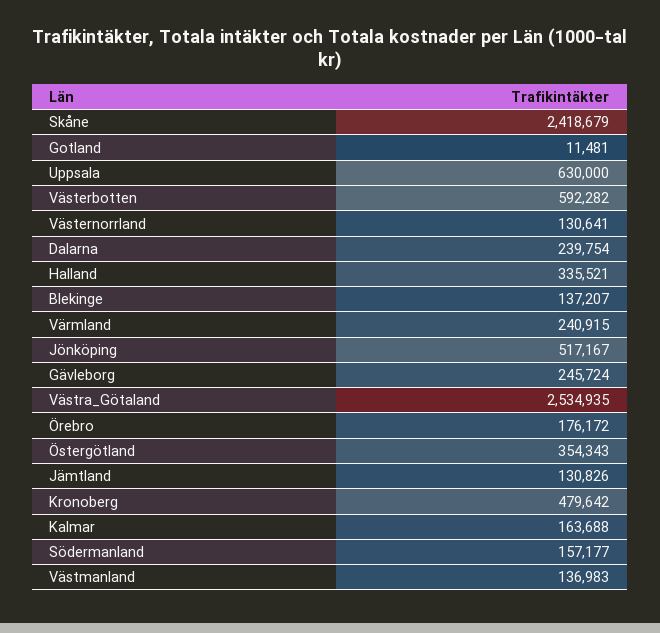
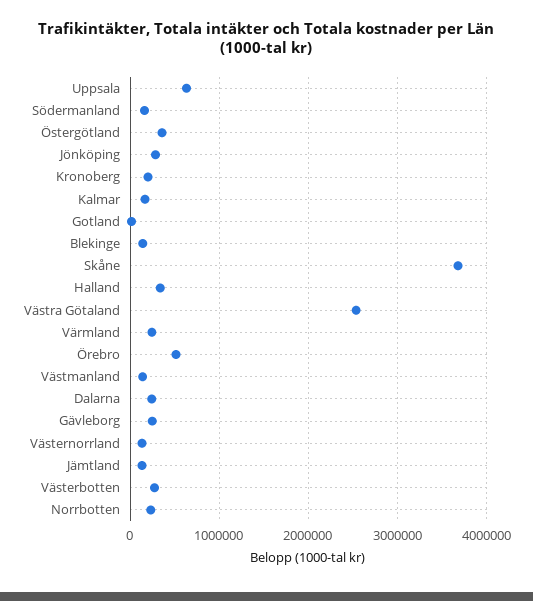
Skåne: 2418679 -> 3700000
Västerbotten: 592282 -> 300000
Jönköping: 517167 -> 300000
Örebro: 176172 -> 500000
Kronoberg: 479642 -> 200000
Norrbotten: none -> 200000

